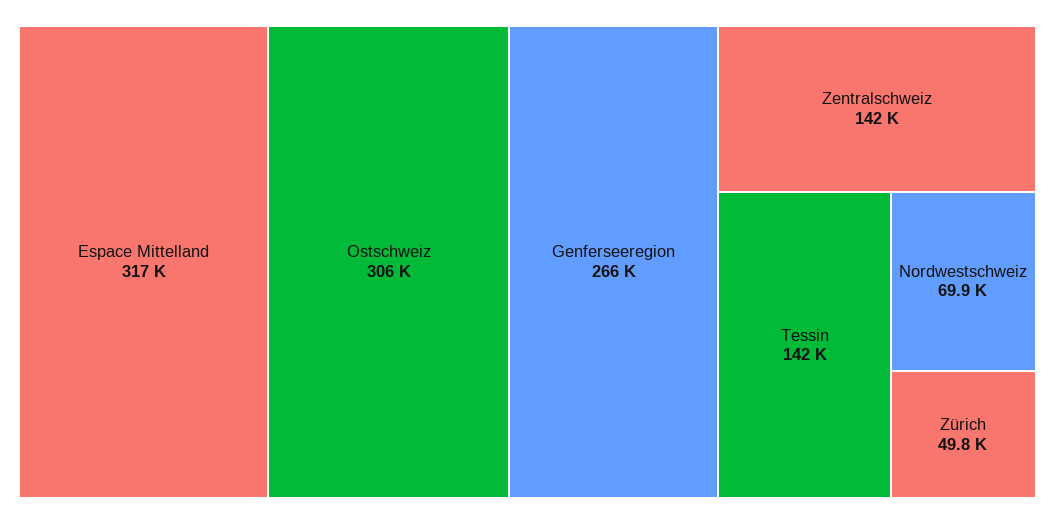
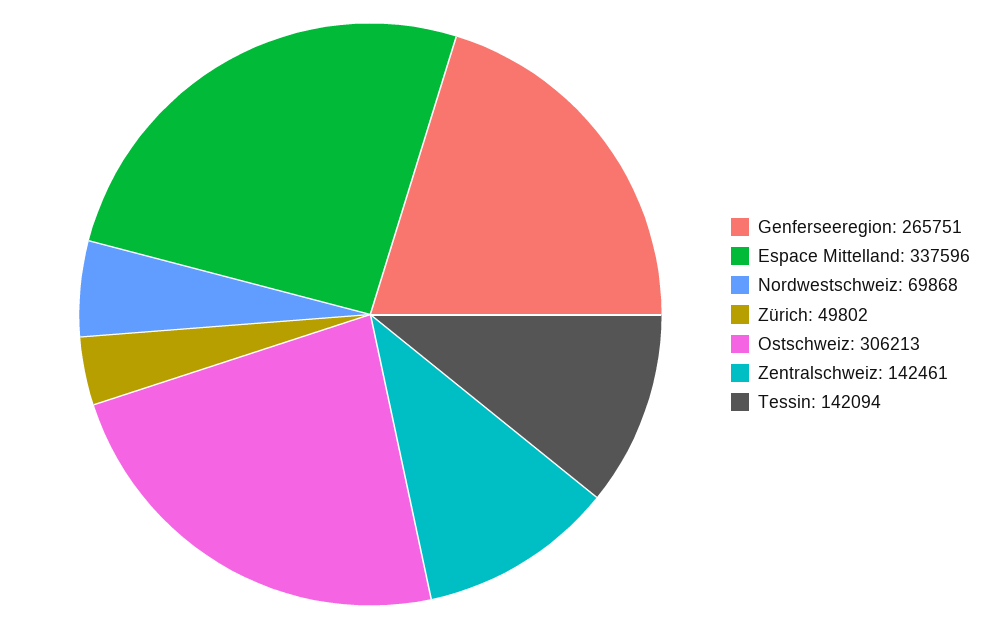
Espace Mittelland: 317000 -> 337596

